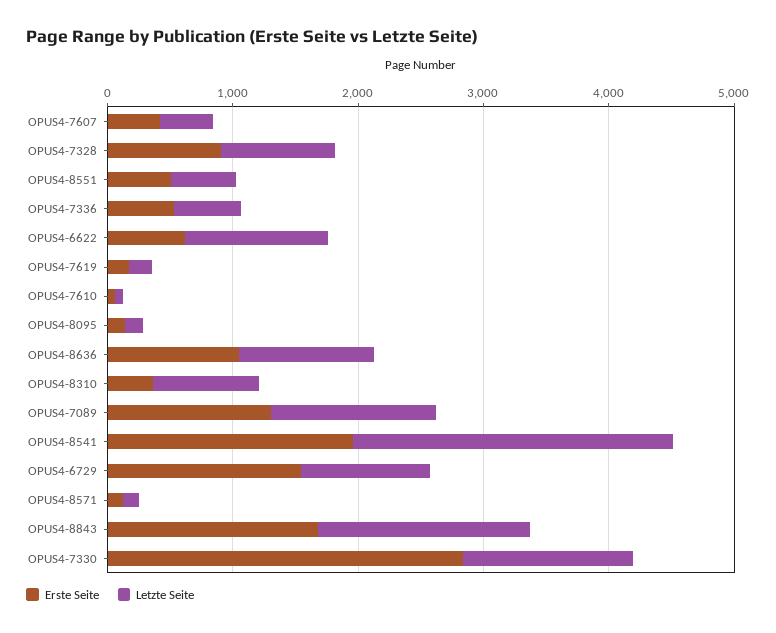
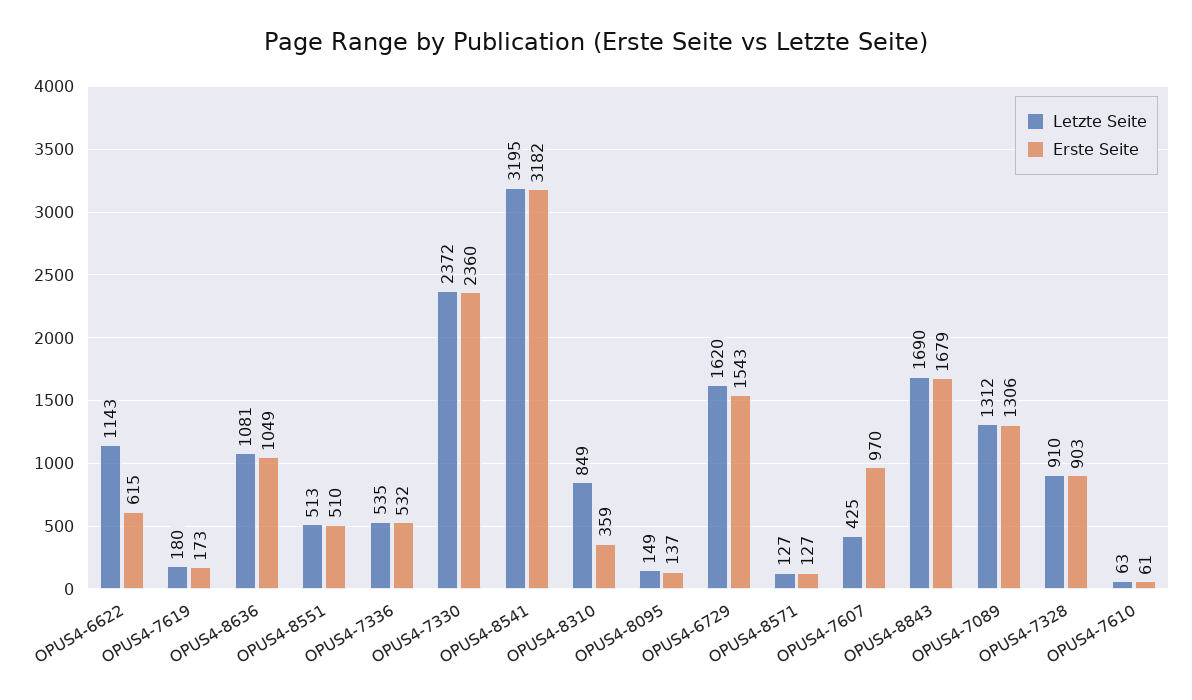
Erste Seite, OPUS4-7607: 400 -> 970
Erste Seite, OPUS4-8541: 2000 -> 3182
Letzte Seite, OPUS4-8541: 2600 -> 3195
Letzte Seite, OPUS4-6729: 1000 -> 1620
Erste Seite, OPUS4-7330: 2800 -> 2360
Letzte Seite, OPUS4-7330: 1400 -> 2372

